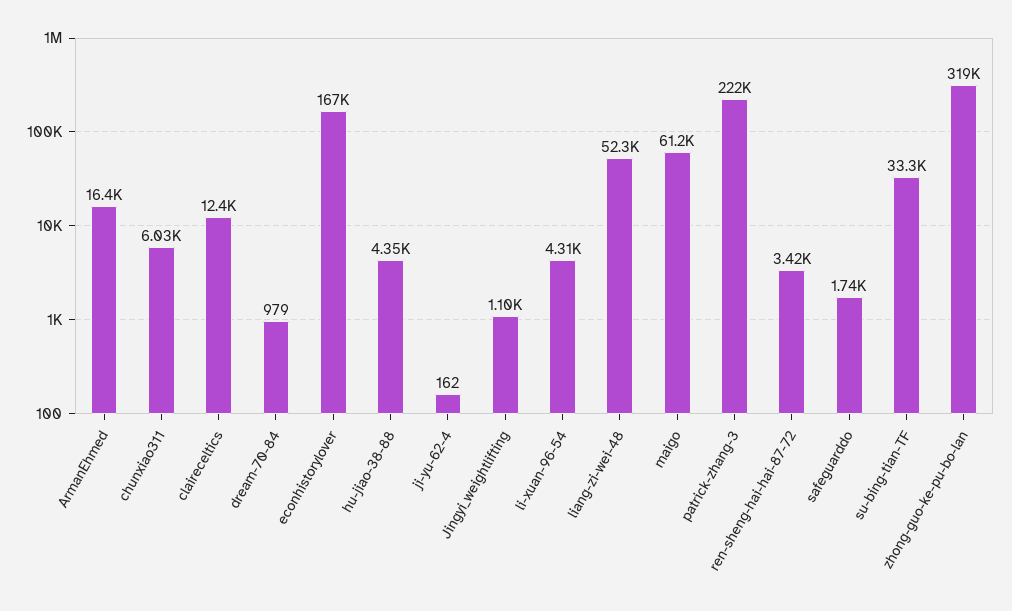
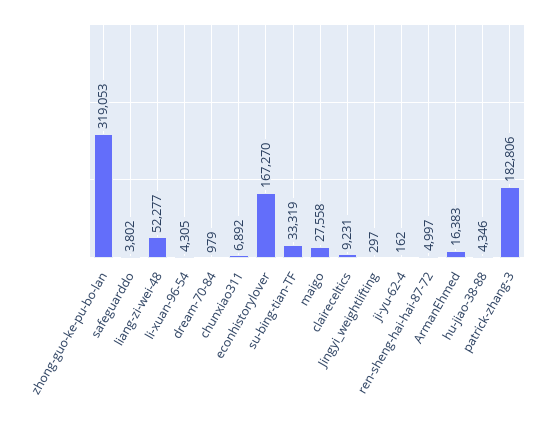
chunxiao311: 6030 -> 6892
claireceltics: 12400 -> 9231
Jingyi_weightlifting: 1100 -> 297
maigo: 61200 -> 27558
patrick-zhang-3: 222000 -> 182806
ren-sheng-hai-hai-87-72: 3420 -> 4997
safeguarddo: 1740 -> 3802

